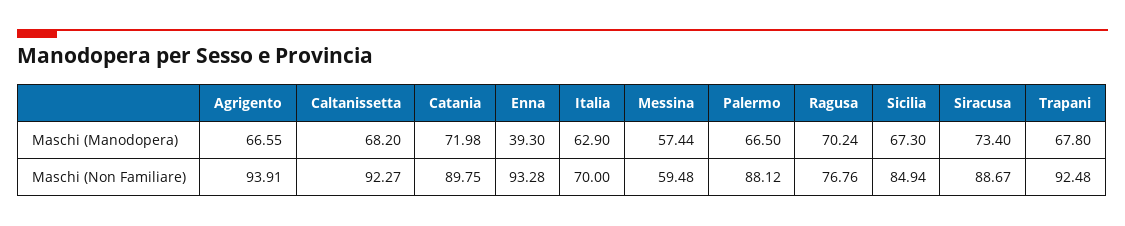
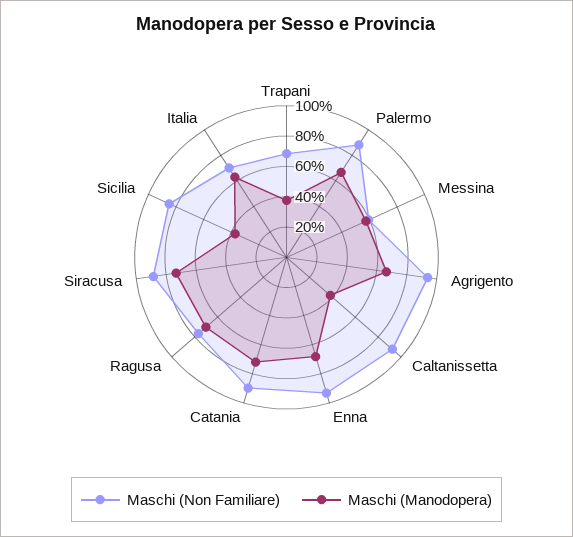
Maschi (Manodopera), Caltanissetta: 68.2 -> 40
Maschi (Manodopera), Enna: 39.3 -> 70
Maschi (Manodopera), Sicilia: 67.3 -> 40
Maschi (Manodopera), Trapani: 67.8 -> 40
Maschi (Non Familiare), Trapani: 92.48 -> 70

